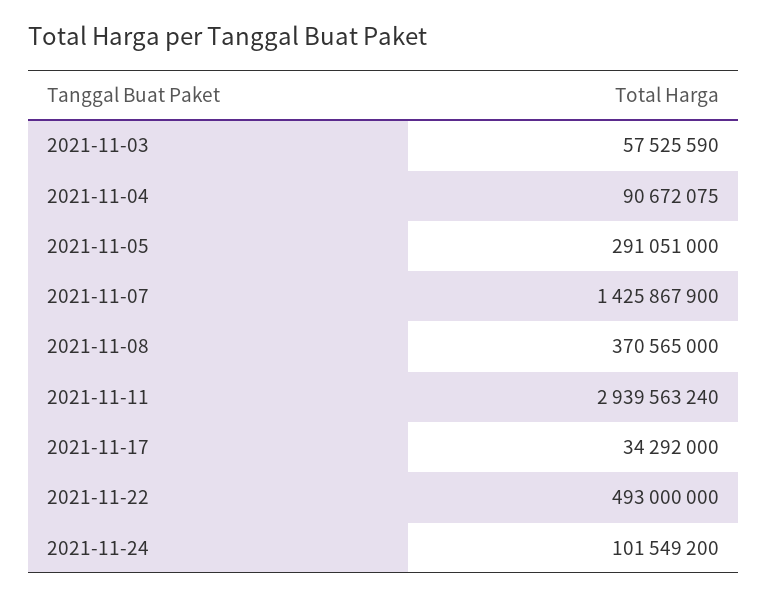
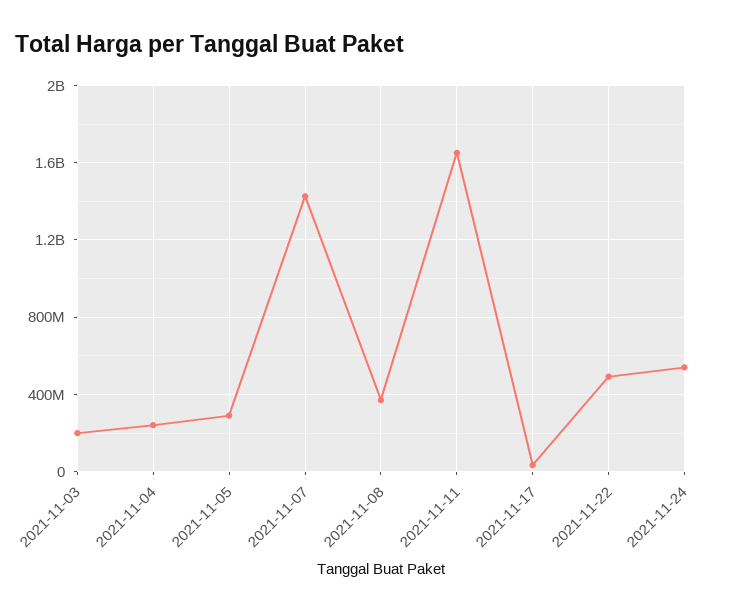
2021-11-03: 57525590 -> 200000000
2021-11-04: 90672075 -> 250000000
2021-11-11: 2939563240 -> 1650000000
2021-11-24: 101549200 -> 550000000

